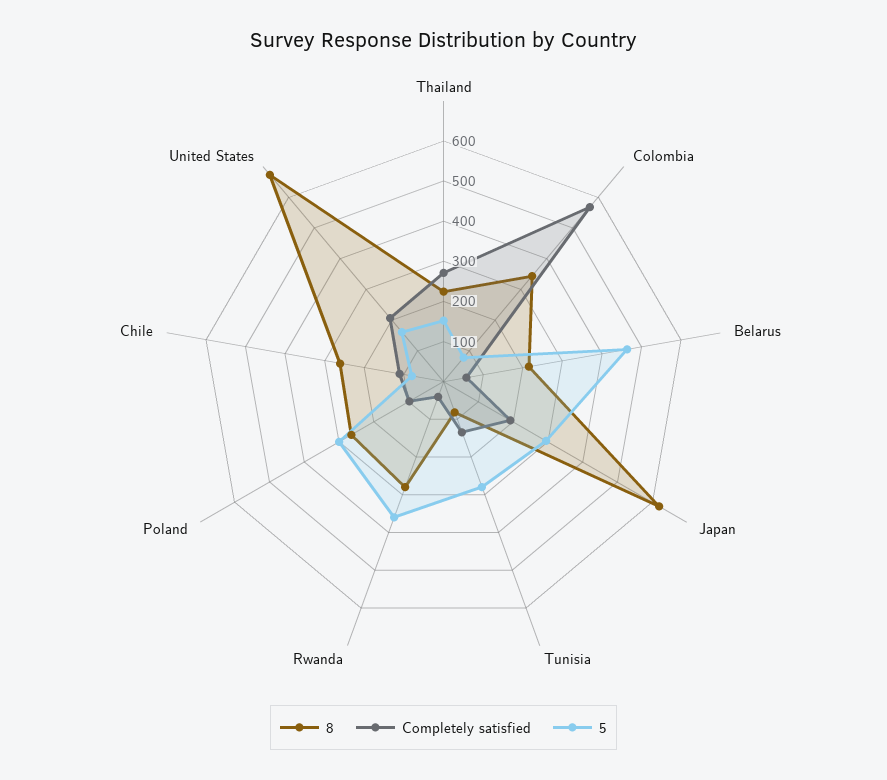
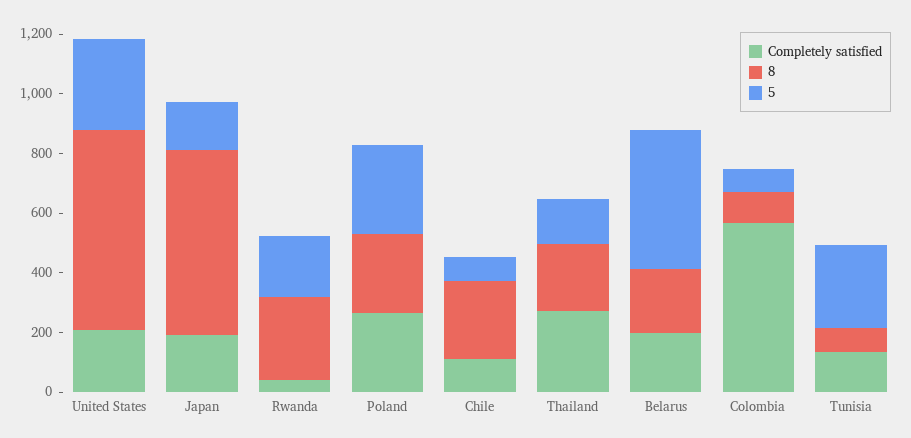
8, Colombia: 340 -> 100
Completely satisfied, Belarus: 60 -> 200
5, Japan: 300 -> 150
5, Rwanda: 360 -> 200
Completely satisfied, Poland: 100 -> 250
5, United States: 160 -> 300

